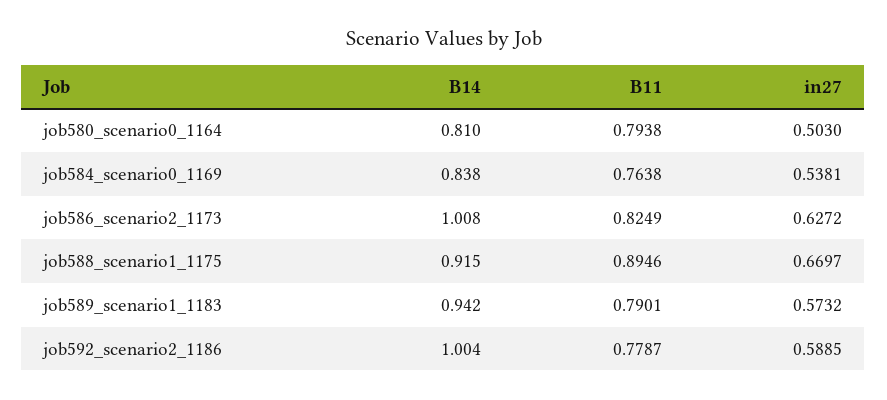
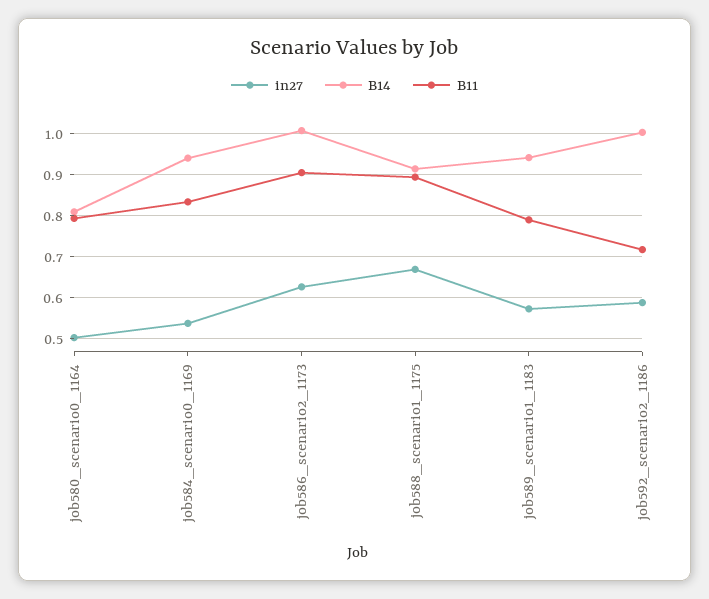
B14, job584_scenario0_1169: 0.838 -> 0.94
B11, job584_scenario0_1169: 0.7638 -> 0.84
B11, job586_scenario2_1173: 0.8249 -> 0.9
B11, job592_scenario2_1186: 0.7787 -> 0.72

